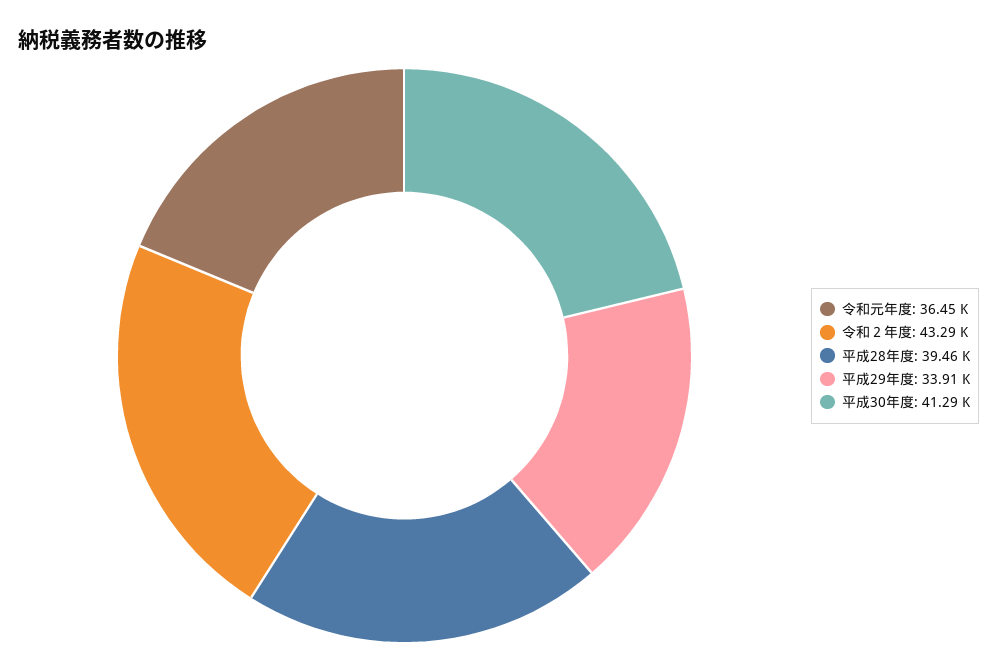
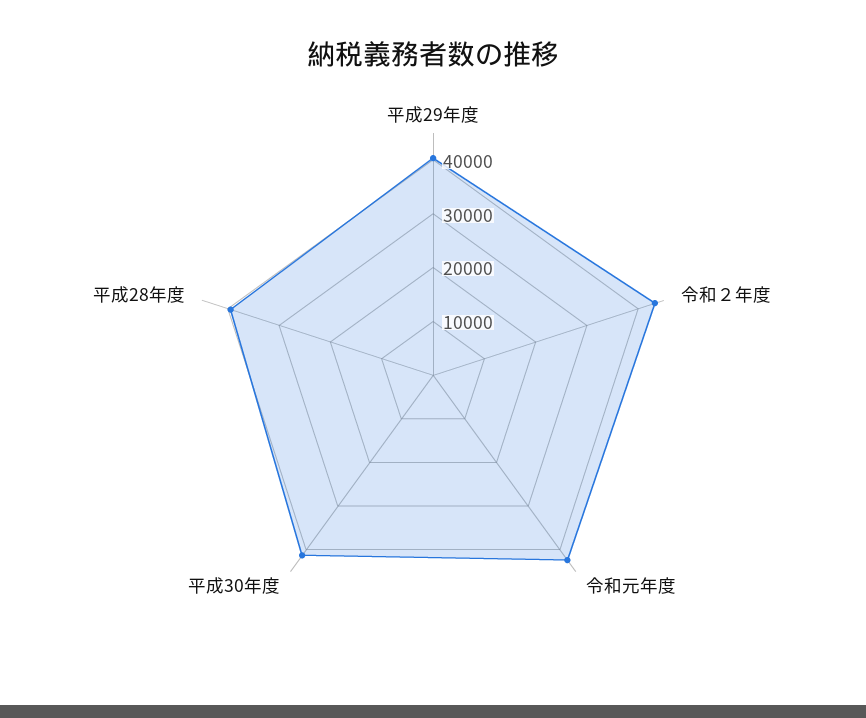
令和元年度: 36450 -> 42000
平成29年度: 33910 -> 40000

